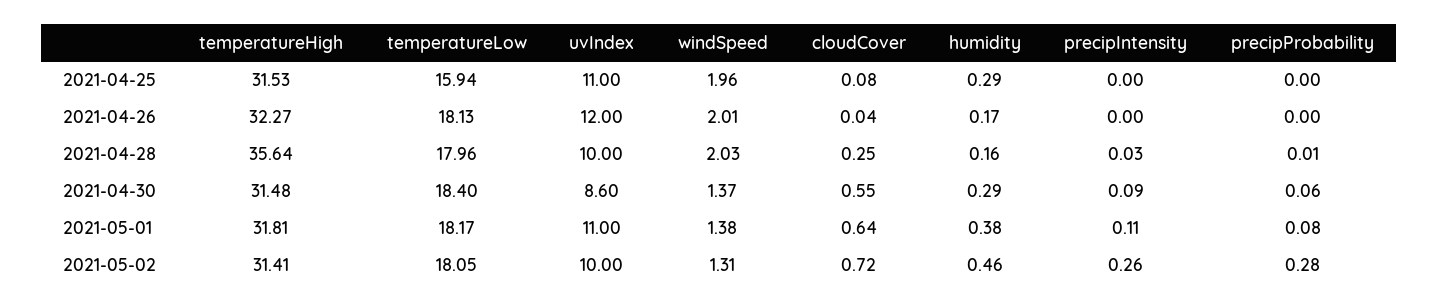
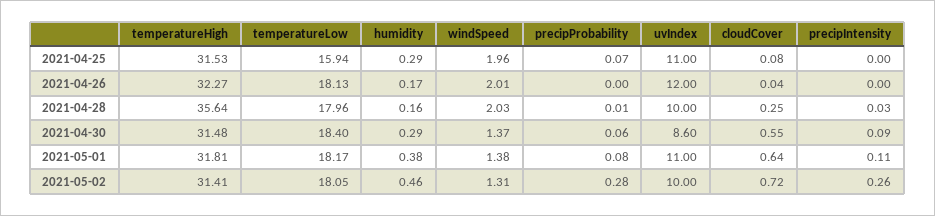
precipProbability, 2021-04-25: 0 -> 0.07

